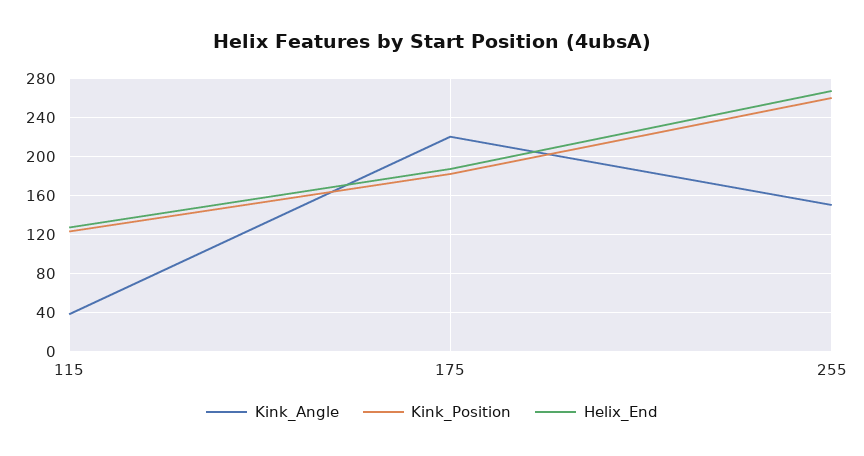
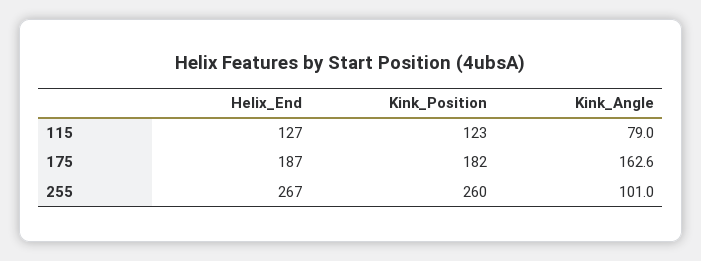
Kink_Angle, 115: 40 -> 79
Kink_Angle, 175: 220 -> 162.6
Kink_Angle, 255: 150 -> 101

